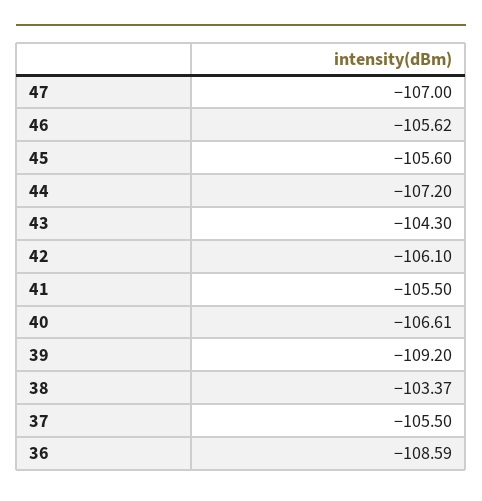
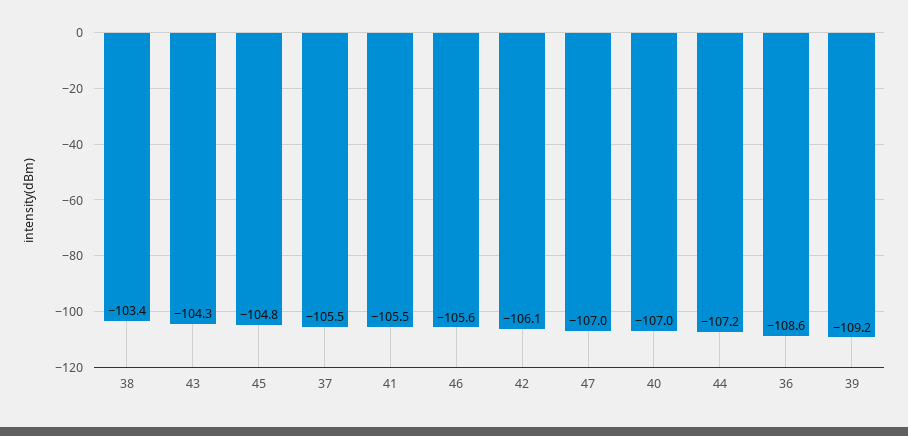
45: -105.6 -> -104.8
40: -106.61 -> -107

